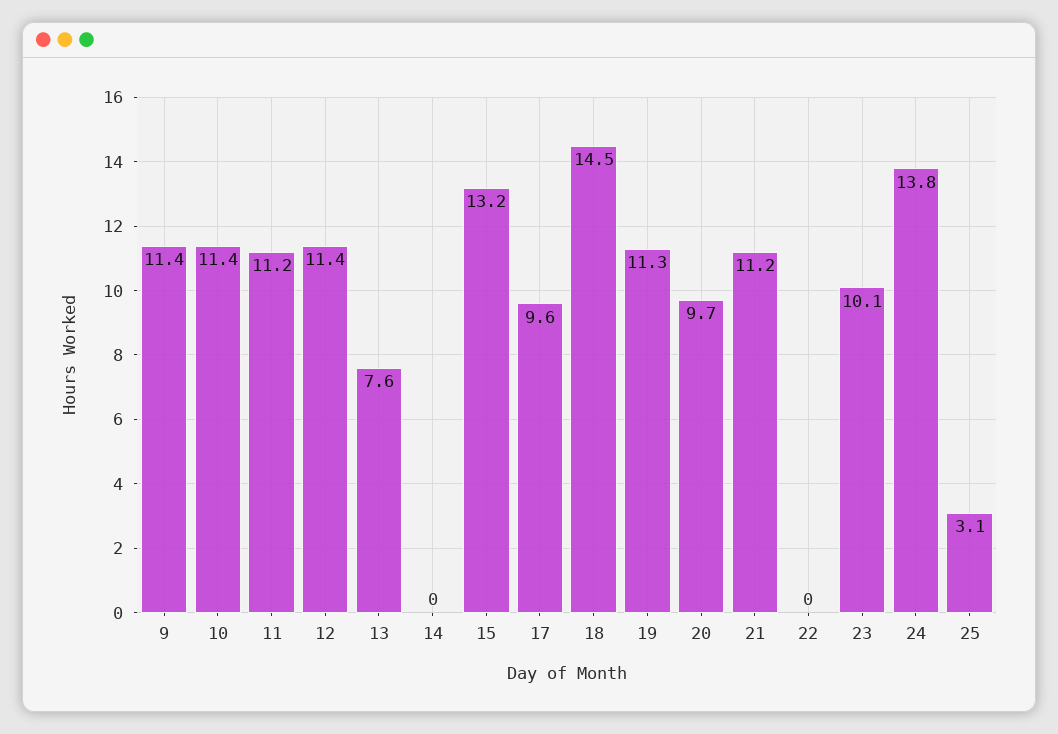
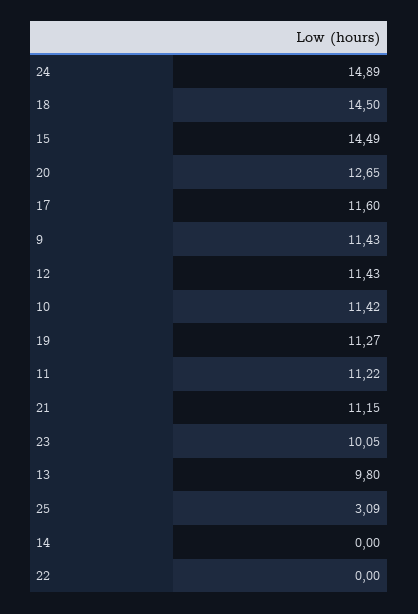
13: 7.6 -> 9.8
15: 13.2 -> 14.49
17: 9.6 -> 11.6
20: 9.7 -> 12.65
24: 13.8 -> 14.89

